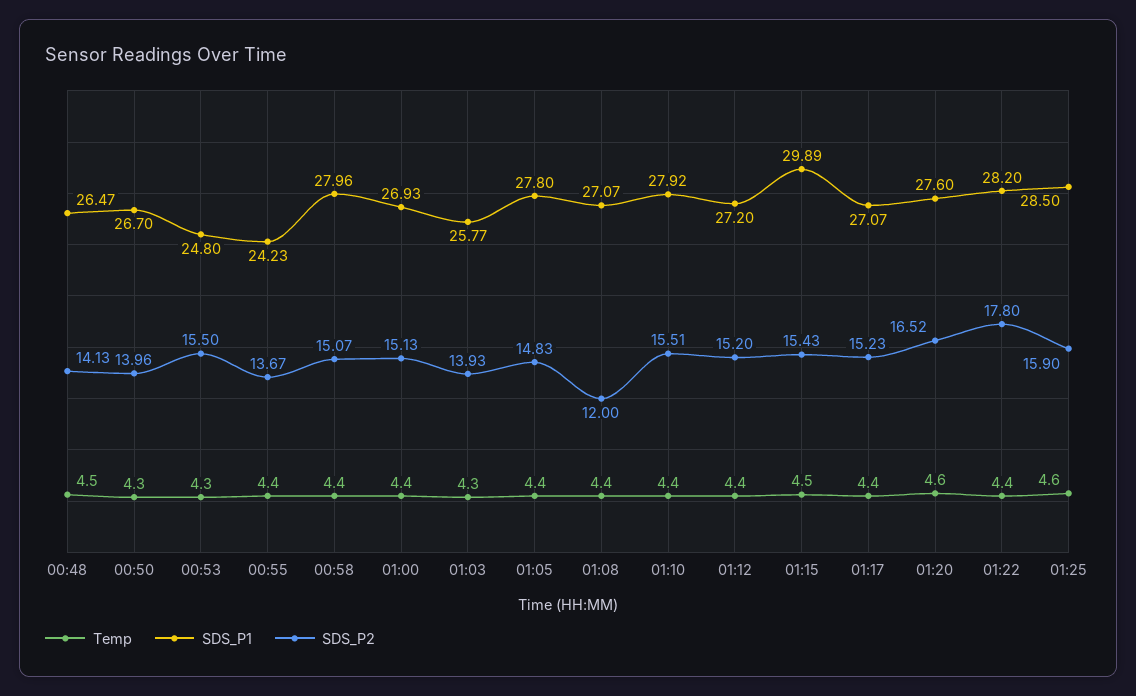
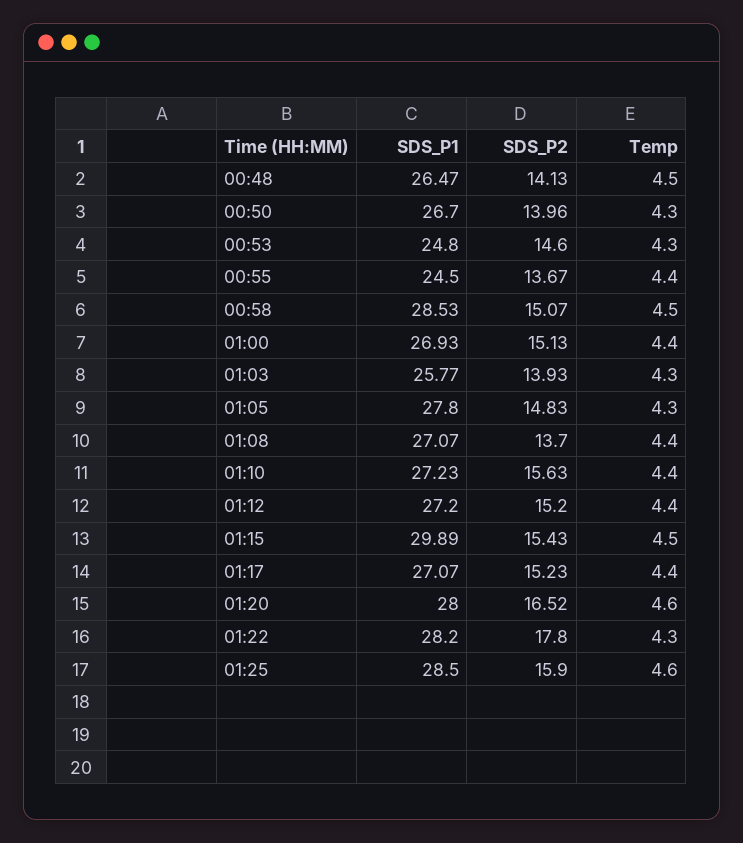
SDS_P2, 00:53: 15.5 -> 14.6
SDS_P1, 00:55: 24.23 -> 24.5
Temp, 00:58: 4.4 -> 4.5
SDS_P1, 00:58: 27.96 -> 28.53
Temp, 01:05: 4.4 -> 4.3
SDS_P2, 01:08: 12 -> 13.7
SDS_P1, 01:10: 27.92 -> 27.23
SDS_P2, 01:10: 15.51 -> 15.63
SDS_P1, 01:20: 27.6 -> 28
Temp, 01:22: 4.4 -> 4.3

